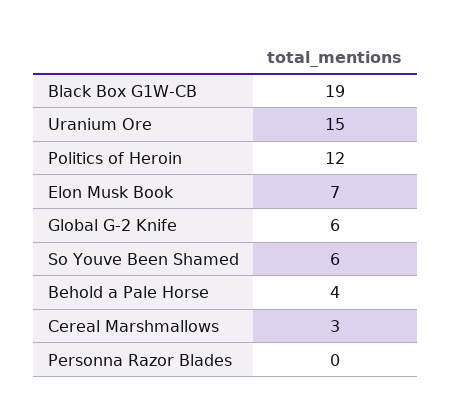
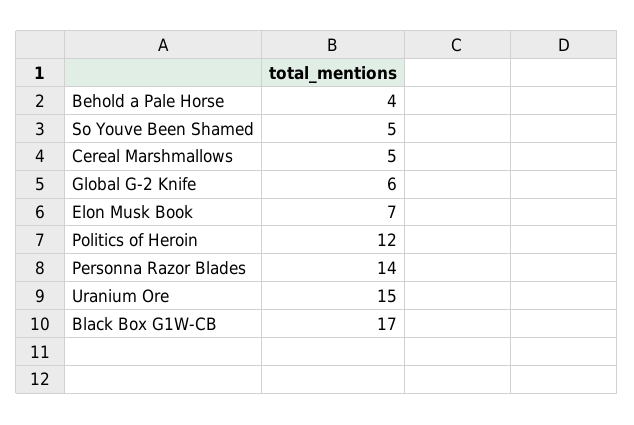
Black Box G1W-CB: 19 -> 17
So Youve Been Shamed: 6 -> 5
Cereal Marshmallows: 3 -> 5
Personna Razor Blades: 0 -> 14

